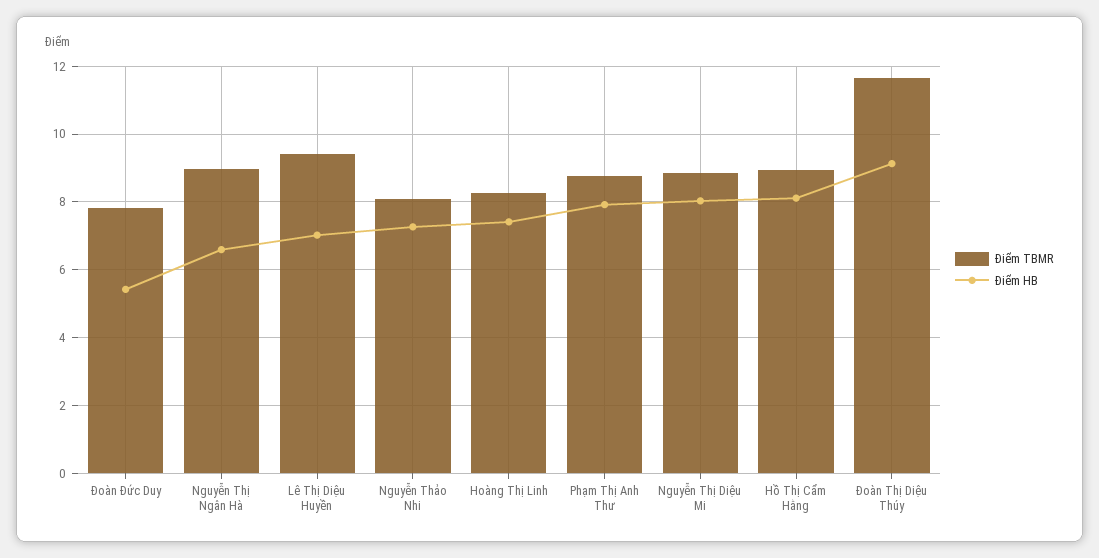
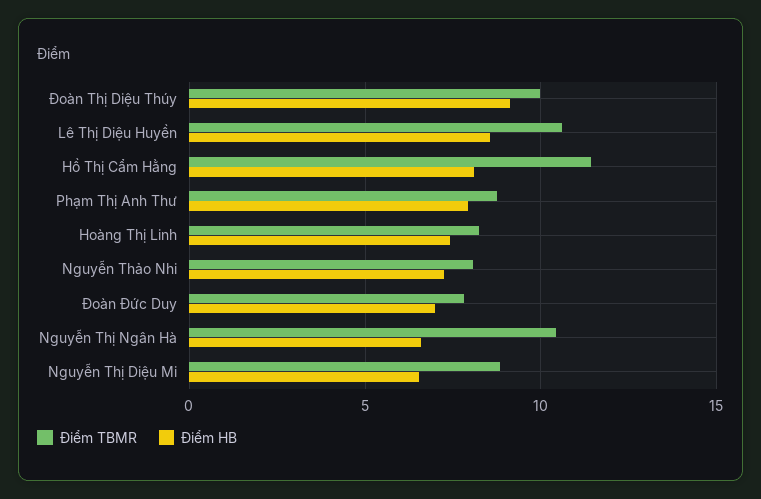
Điểm HB, Đoàn Đức Duy: 5.4 -> 7
Điểm TBMR, Nguyễn Thị Ngân Hà: 9 -> 10.5
Điểm TBMR, Lê Thị Diệu Huyền: 9.4 -> 10.5
Điểm HB, Lê Thị Diệu Huyền: 7 -> 8.5
Điểm HB, Nguyễn Thị Diệu Mi: 8 -> 6.5
Điểm TBMR, Hồ Thị Cẩm Hằng: 9 -> 11.5
Điểm TBMR, Đoàn Thị Diệu Thúy: 11.6 -> 10

